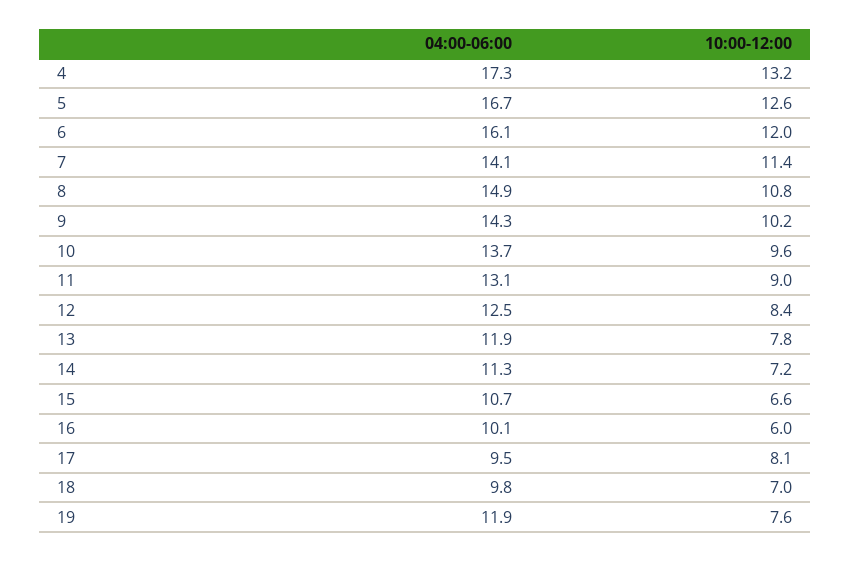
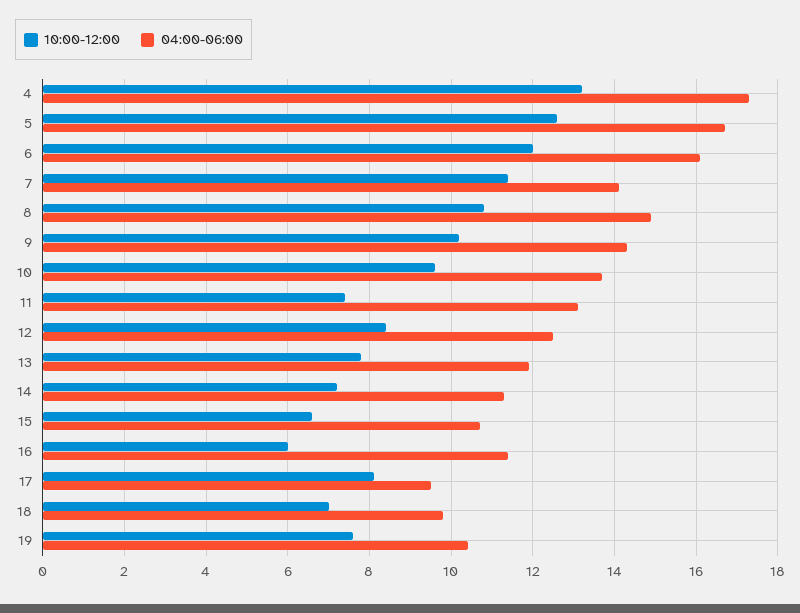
10:00-12:00, 11: 9 -> 7.5
04:00-06:00, 16: 10.1 -> 11.5
04:00-06:00, 19: 11.9 -> 10.5

